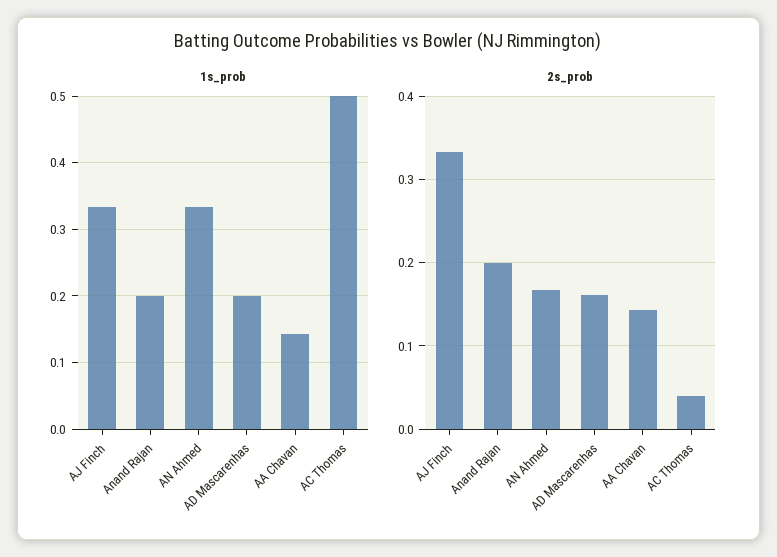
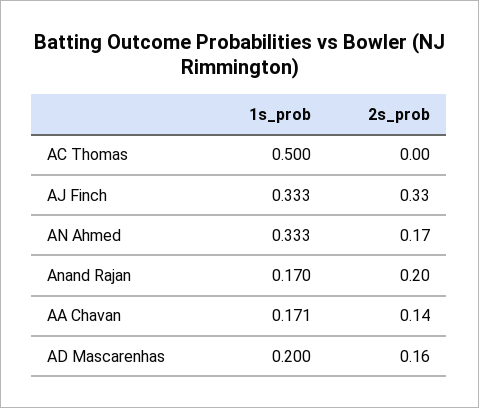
1s_prob, Anand Rajan: 0.2 -> 0.17
1s_prob, AA Chavan: 0.14 -> 0.171
2s_prob, AC Thomas: 0.04 -> 0

